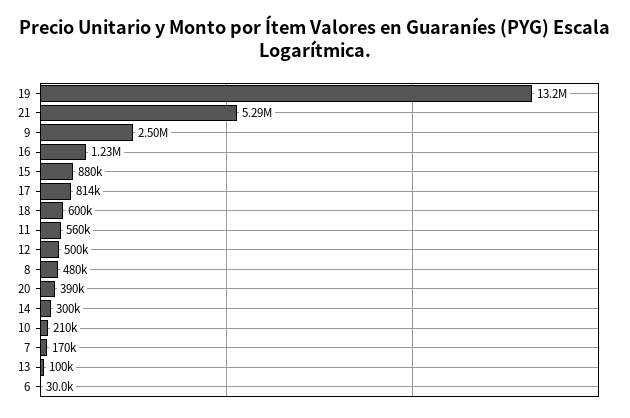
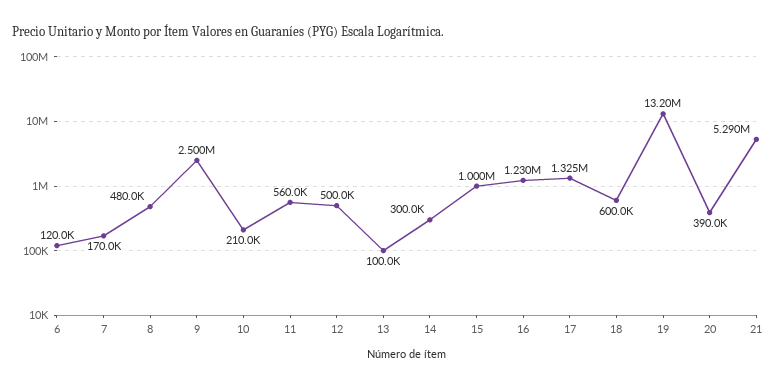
15: 880000 -> 1000000
17: 814000 -> 1325000
6: 30000 -> 120000

